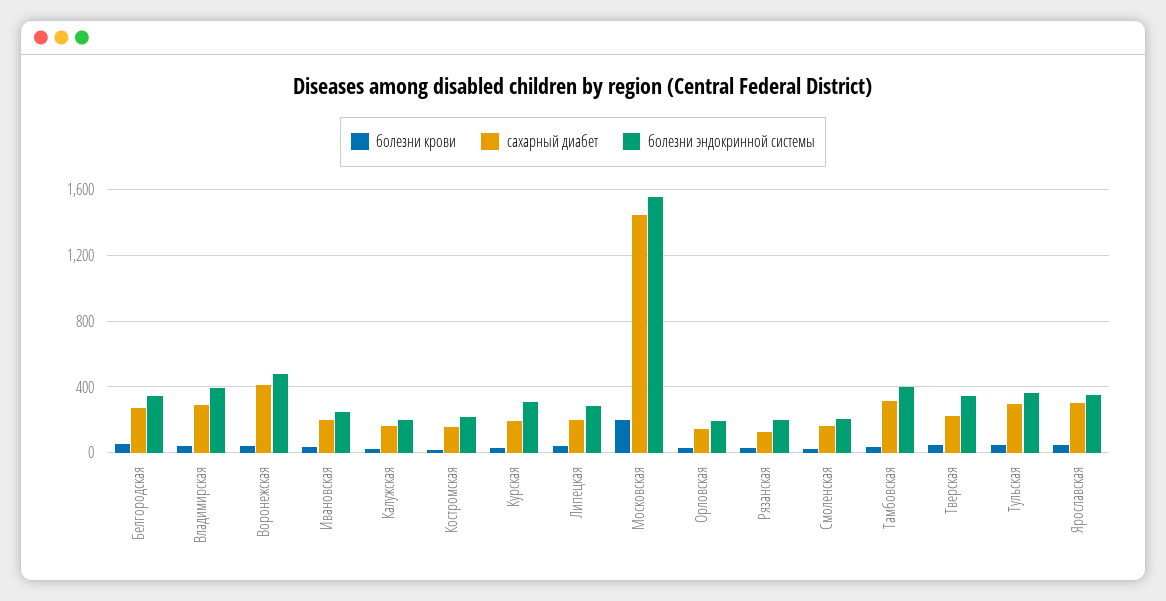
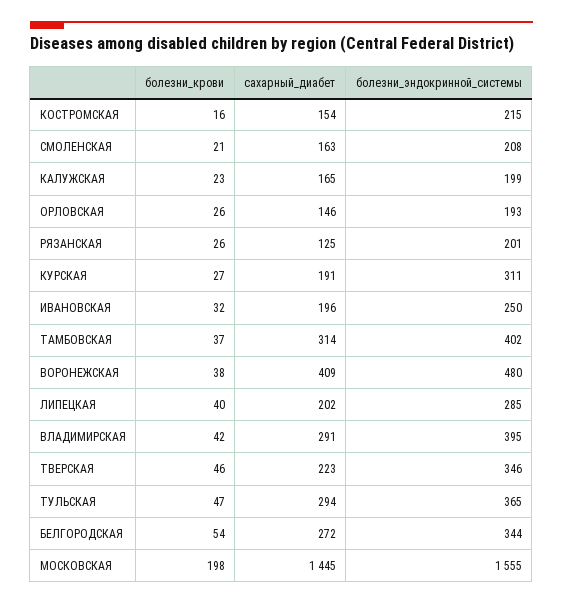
болезни крови, Ярославская: 50 -> none
сахарный диабет, Ярославская: 300 -> none
болезни эндокринной системы, Ярославская: 350 -> none

